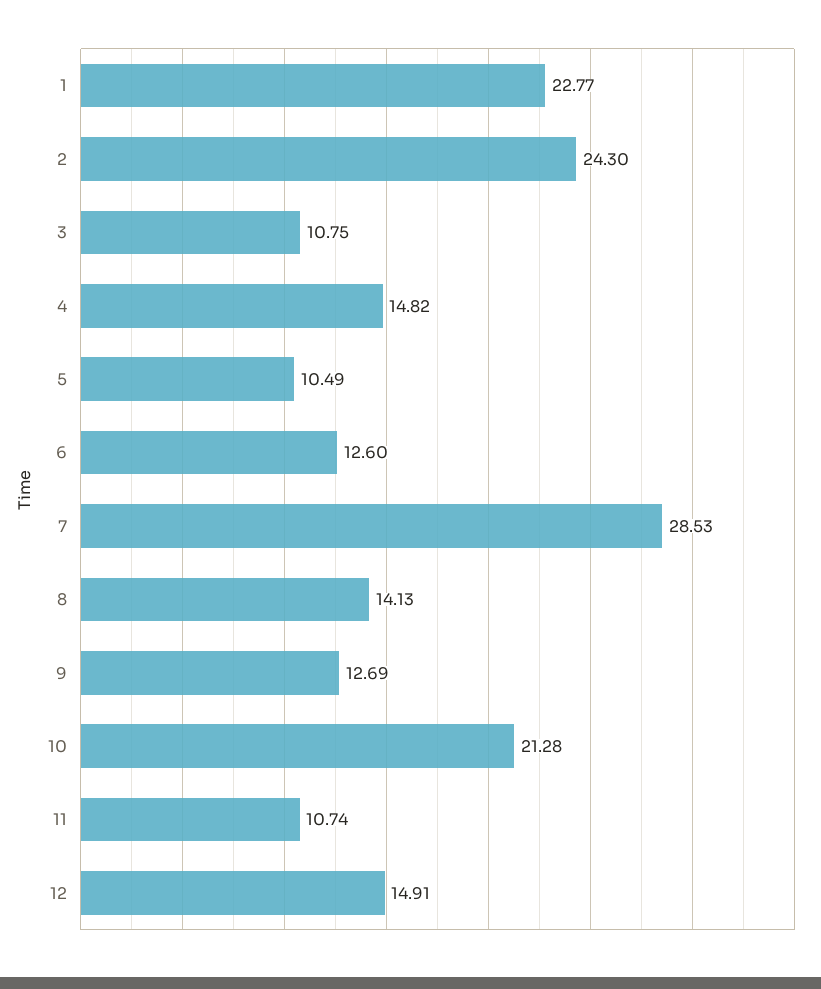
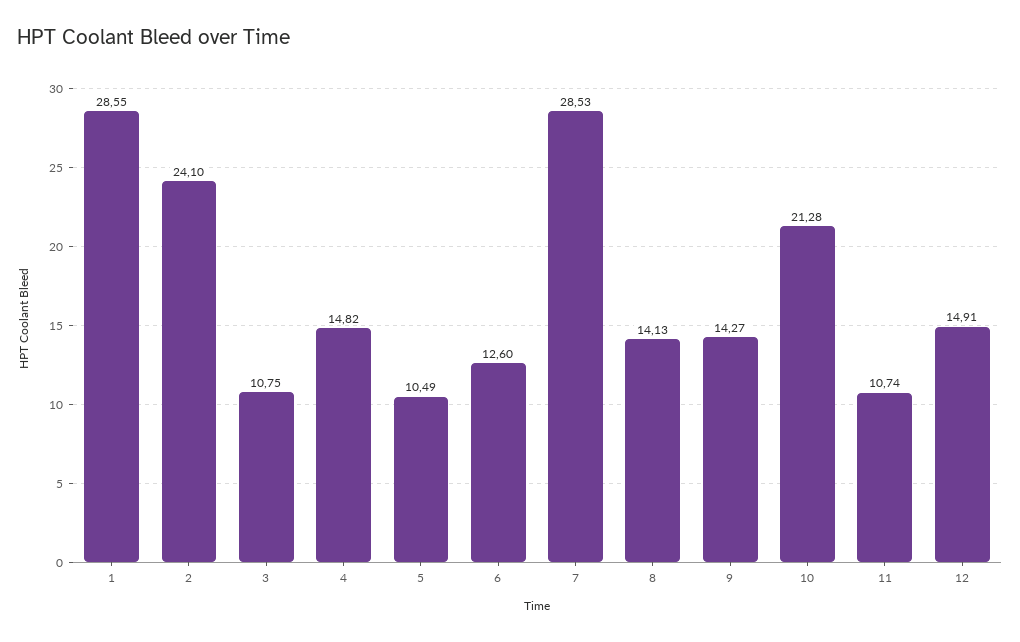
1: 22.77 -> 28.55
2: 24.3 -> 24.1
9: 12.69 -> 14.27

